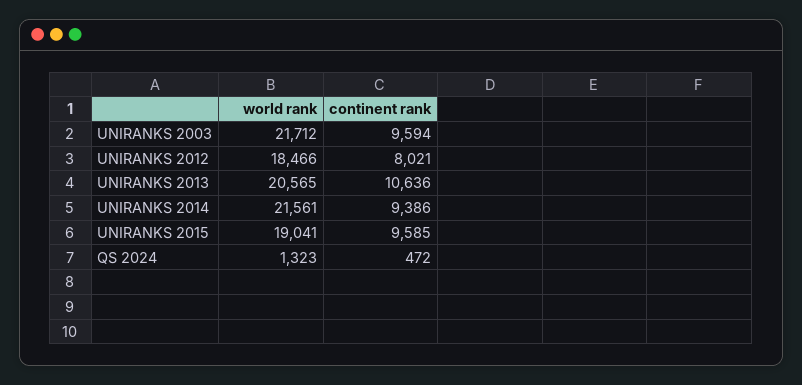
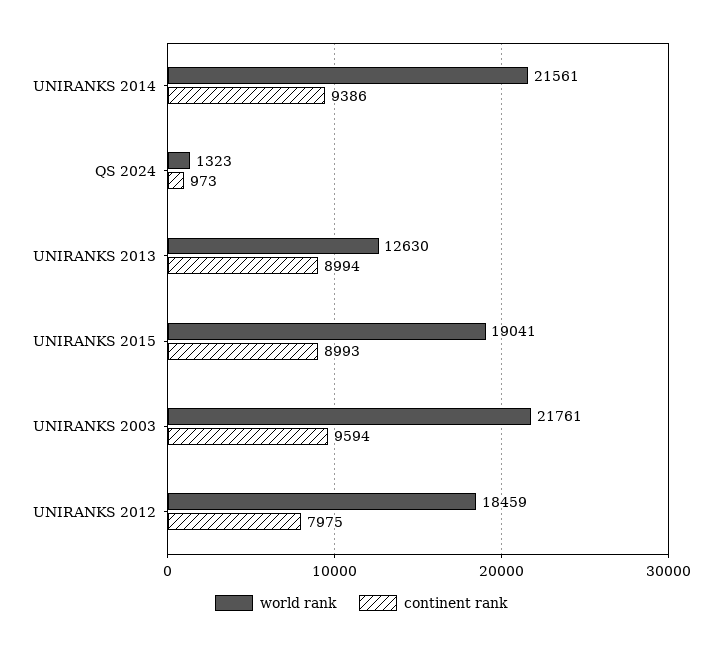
world rank, UNIRANKS 2003: 21712 -> 21761
world rank, UNIRANKS 2012: 18466 -> 18459
continent rank, UNIRANKS 2012: 8021 -> 7975
world rank, UNIRANKS 2013: 20565 -> 12630
continent rank, UNIRANKS 2013: 10636 -> 8994
continent rank, UNIRANKS 2015: 9585 -> 8993
continent rank, QS 2024: 472 -> 973

